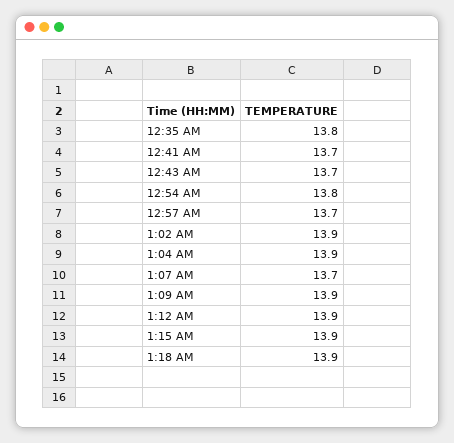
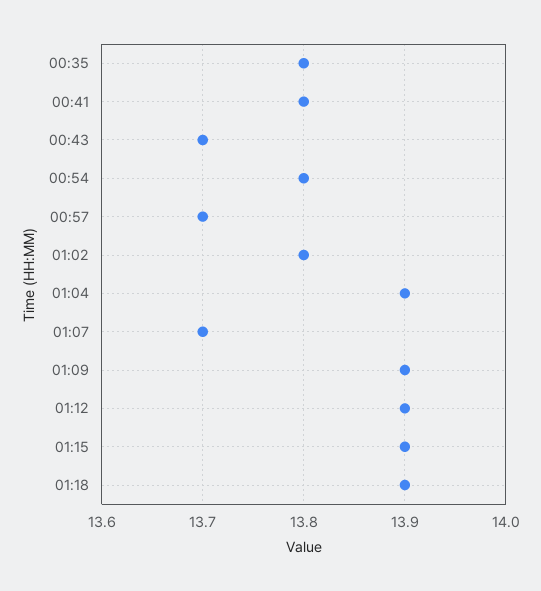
12:41 AM: 13.7 -> 13.8
1:02 AM: 13.9 -> 13.8

